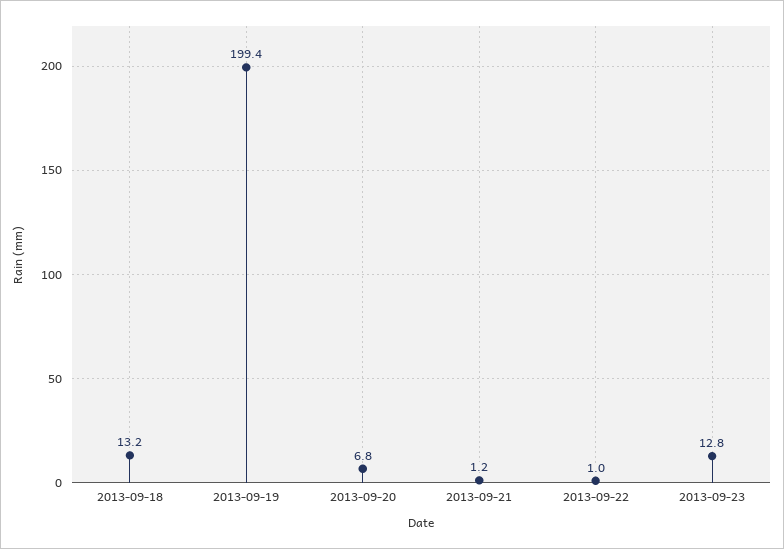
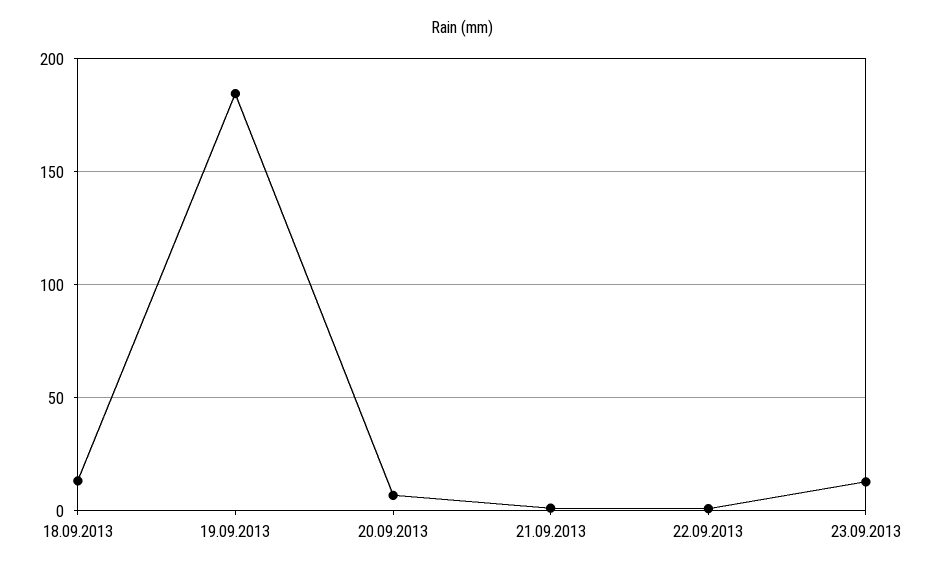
2013-09-19: 199.4 -> 185

